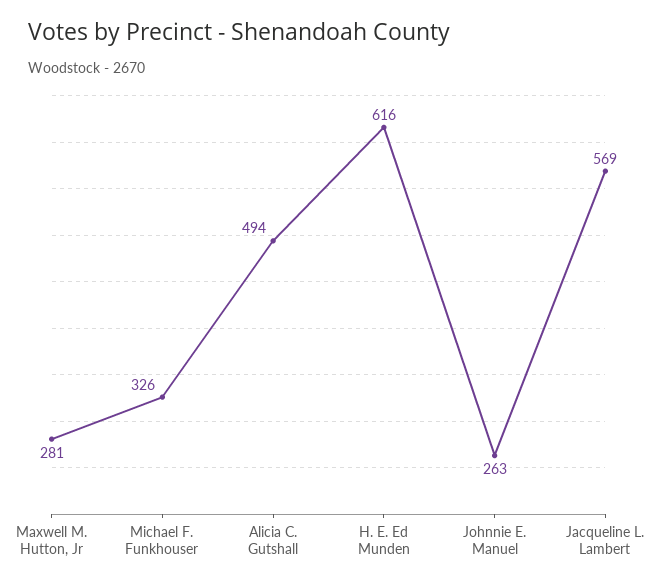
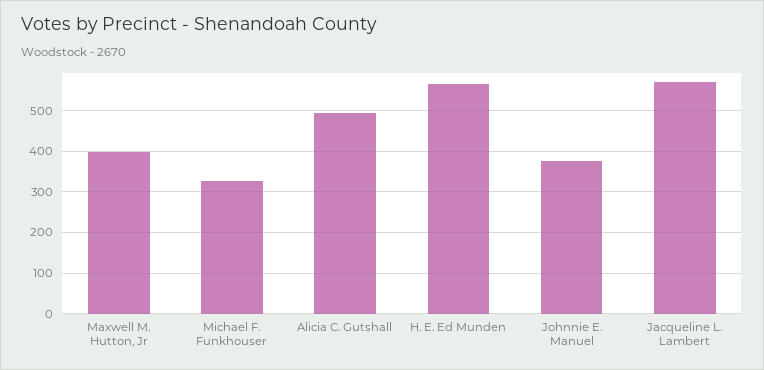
Maxwell M. Hutton, Jr: 281 -> 400
H. E. Ed Munden: 616 -> 560
Johnnie E. Manuel: 263 -> 380

